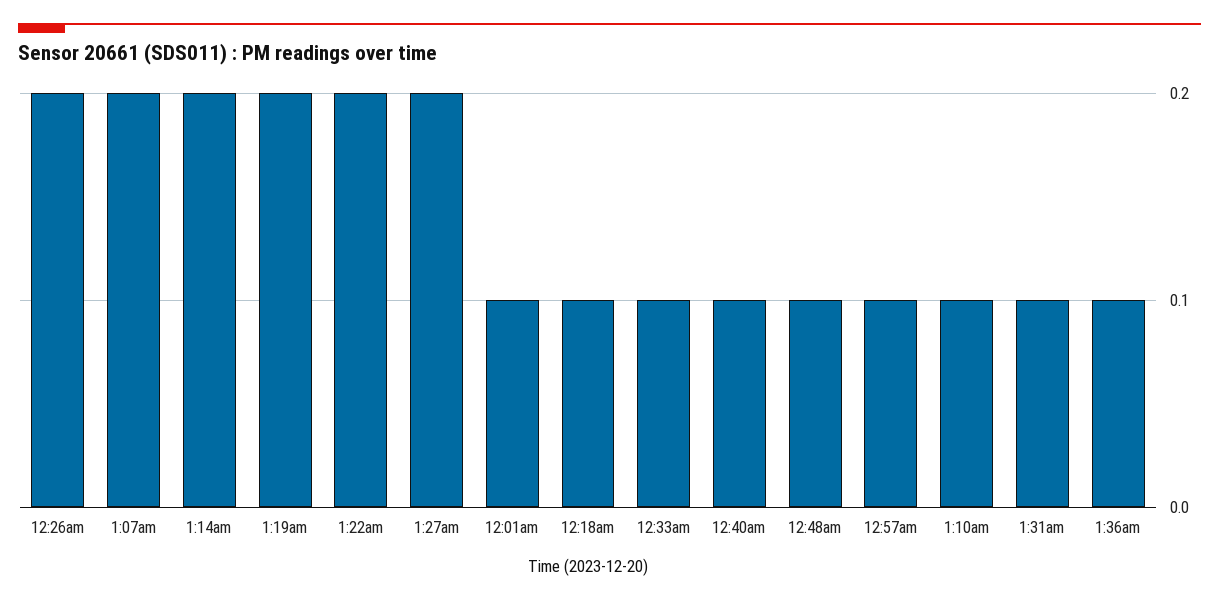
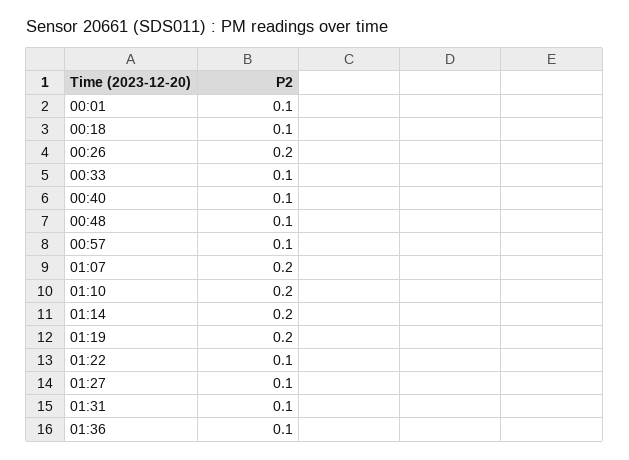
1:22am: 0.2 -> 0.1
1:27am: 0.2 -> 0.1
1:10am: 0.1 -> 0.2

